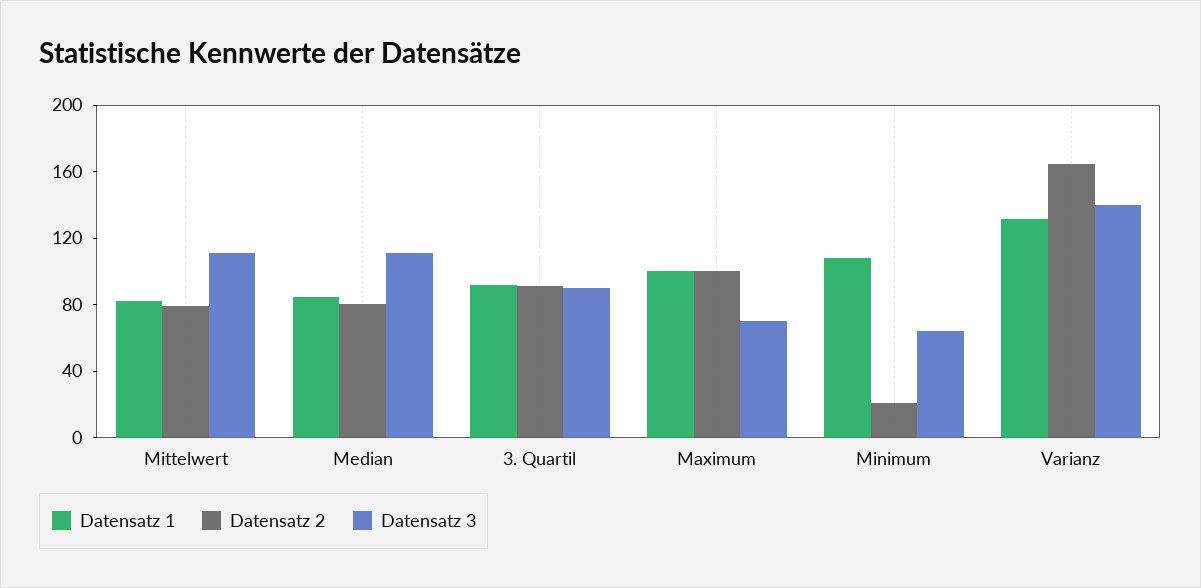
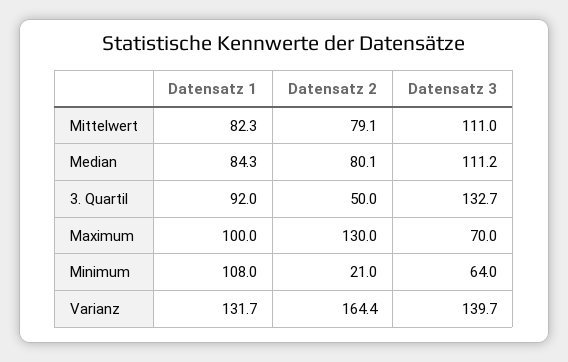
Datensatz 2, 3. Quartil: 90 -> 50
Datensatz 3, 3. Quartil: 90 -> 132.7
Datensatz 2, Maximum: 100 -> 130

